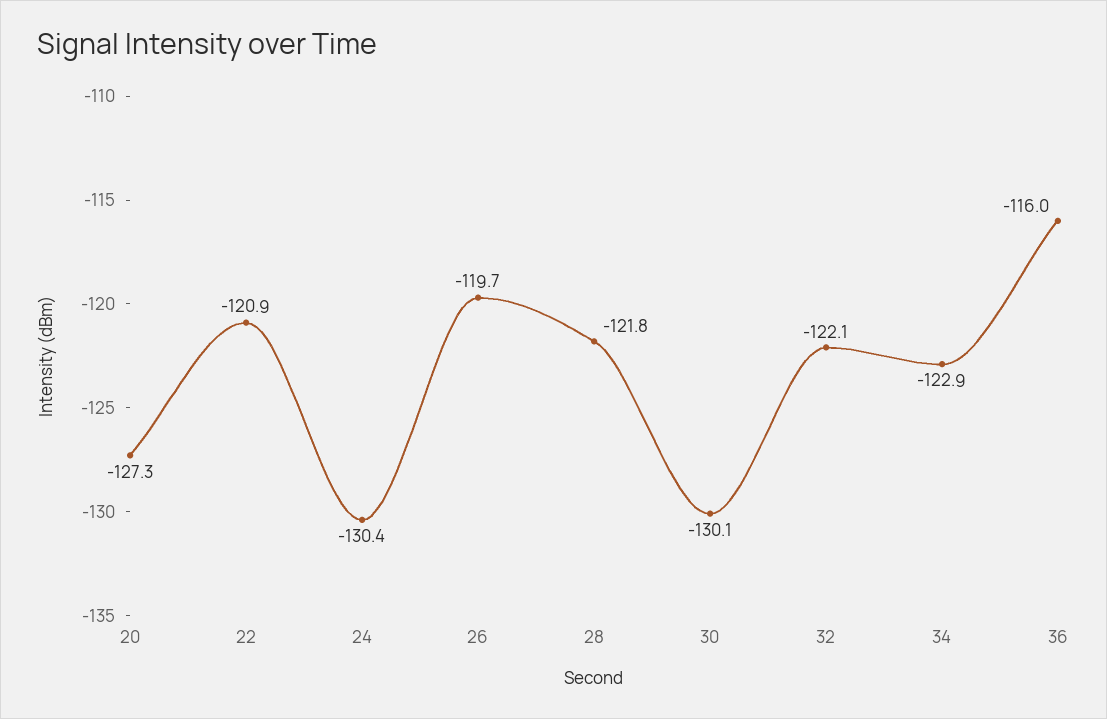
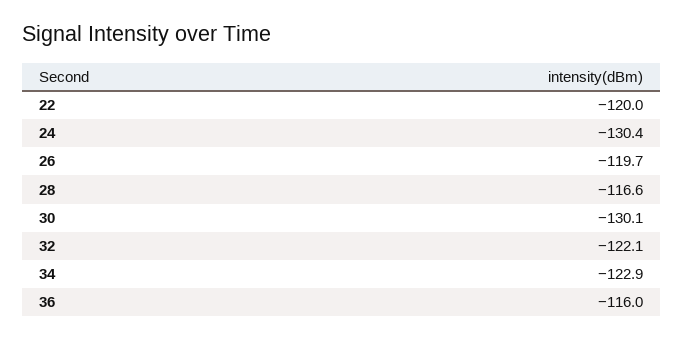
20: -127.3 -> none
22: -120.9 -> -120
28: -121.8 -> -116.6

